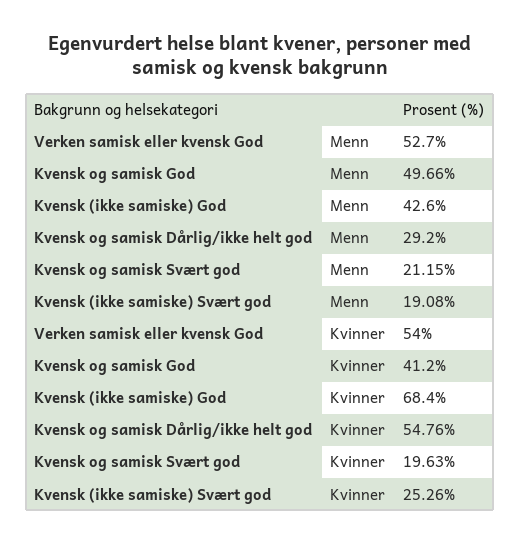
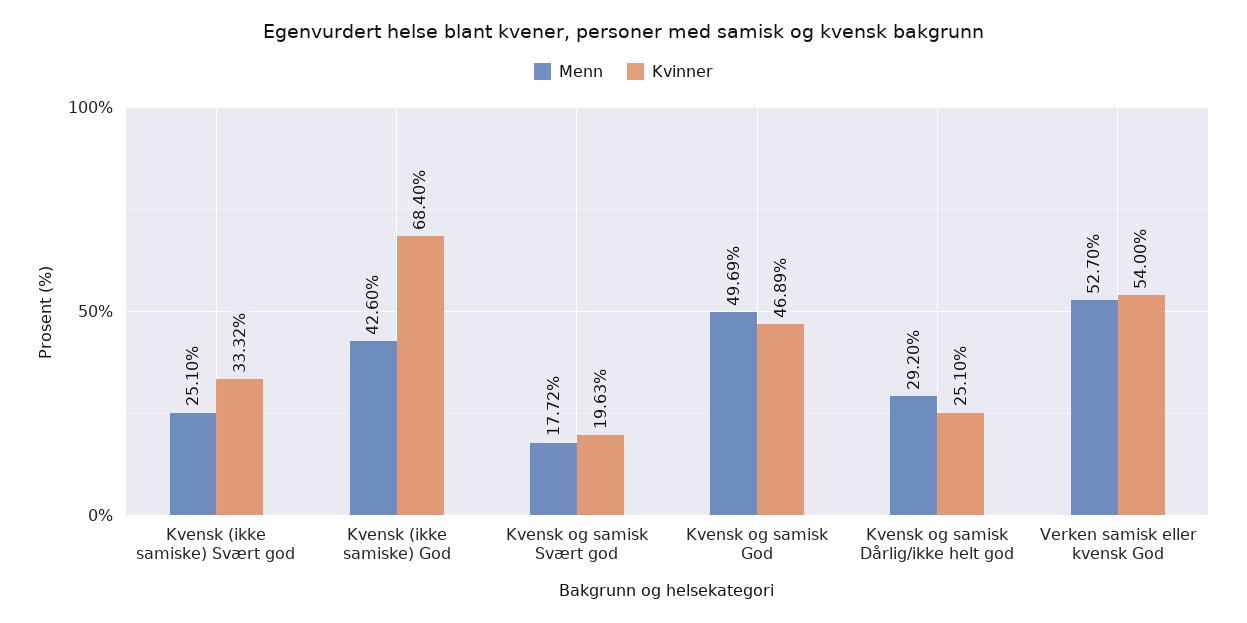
Menn, Kvensk og samisk God: 49.66 -> 49.69
Menn, Kvensk og samisk Svært god: 21.15 -> 17.72
Menn, Kvensk (ikke samiske) Svært god: 19.08 -> 25.1
Kvinner, Kvensk og samisk God: 41.2 -> 46.89
Kvinner, Kvensk og samisk Dårlig/ikke helt god: 54.76 -> 25.1
Kvinner, Kvensk (ikke samiske) Svært god: 25.26 -> 33.32

